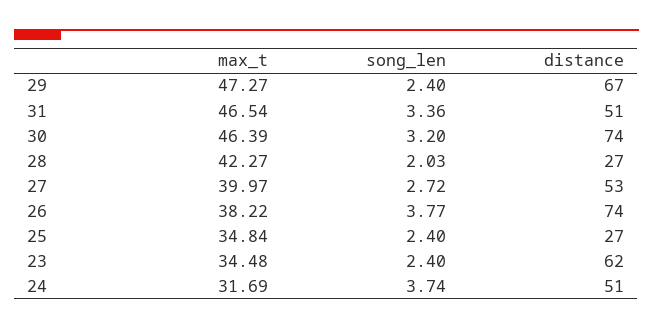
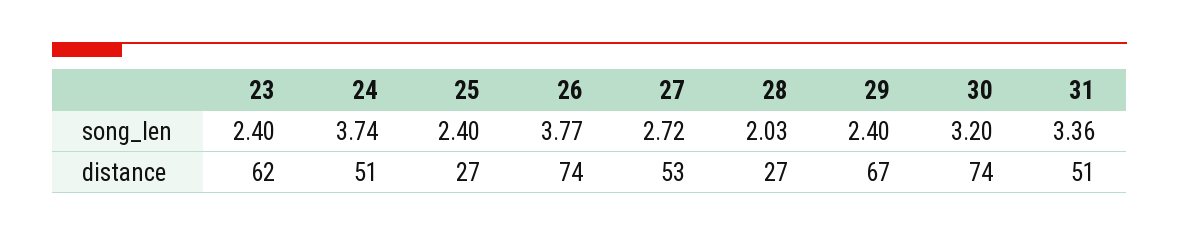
max_t, 29: 47.27 -> none
max_t, 31: 46.54 -> none
max_t, 30: 46.39 -> none
max_t, 28: 42.27 -> none
max_t, 27: 39.97 -> none
max_t, 26: 38.22 -> none
max_t, 25: 34.84 -> none
max_t, 23: 34.48 -> none
max_t, 24: 31.69 -> none

